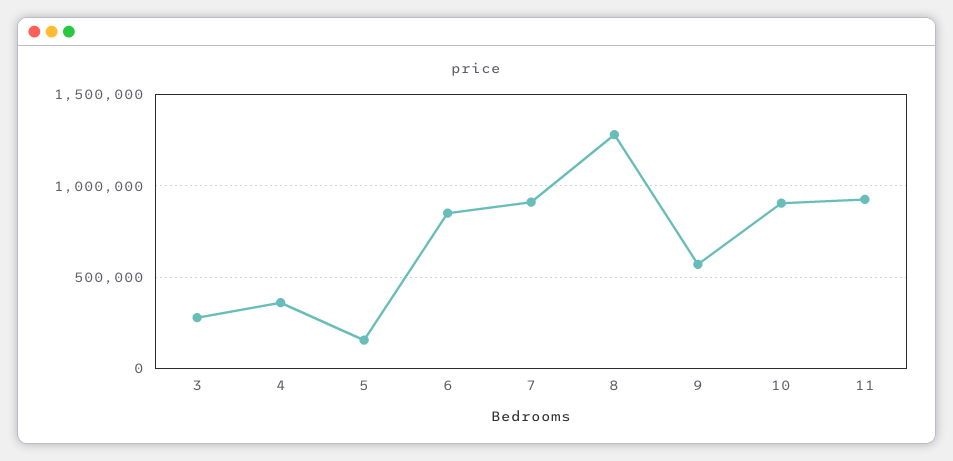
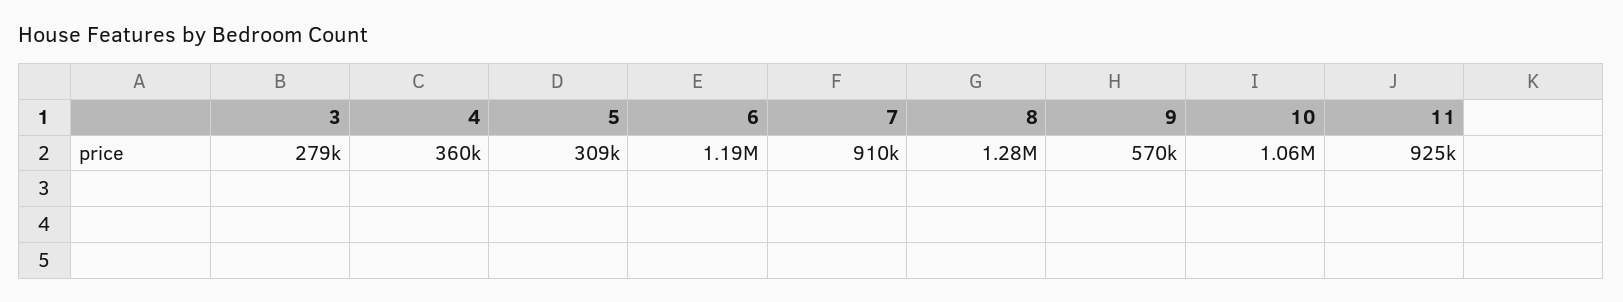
5: 150000 -> 309000
6: 850000 -> 1190000
10: 900000 -> 1060000

